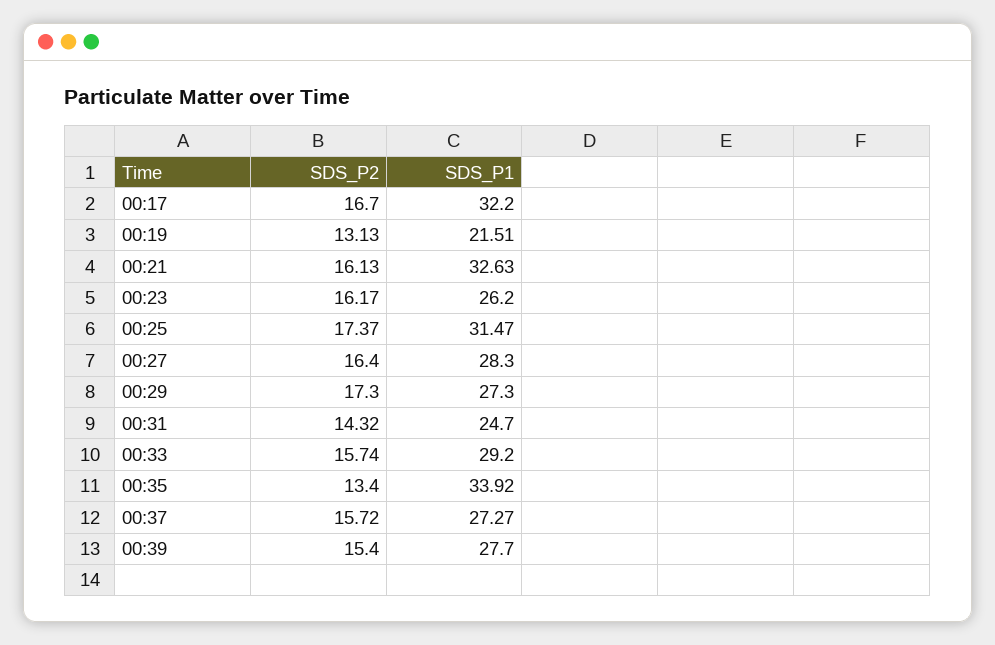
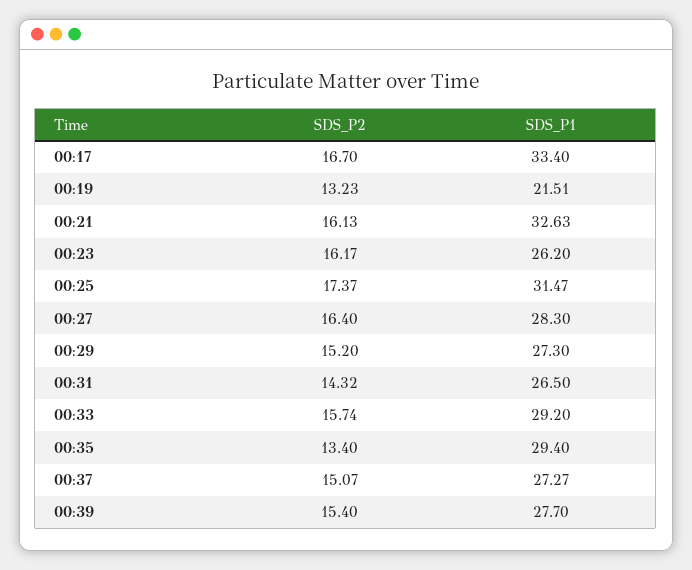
SDS_P1, 00:17: 32.2 -> 33.4
SDS_P2, 00:19: 13.13 -> 13.23
SDS_P2, 00:29: 17.3 -> 15.2
SDS_P1, 00:31: 24.7 -> 26.5
SDS_P1, 00:35: 33.92 -> 29.4
SDS_P2, 00:37: 15.72 -> 15.07

